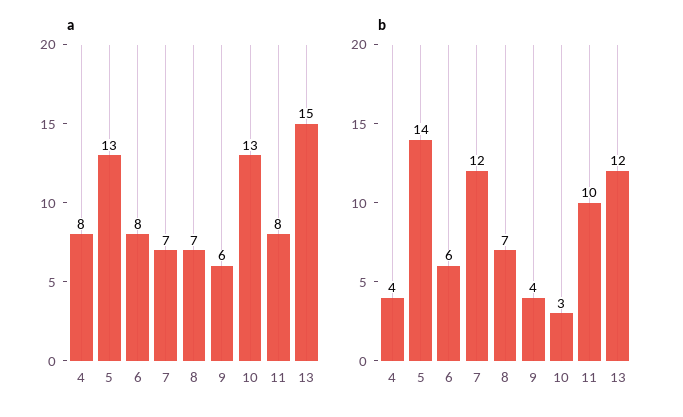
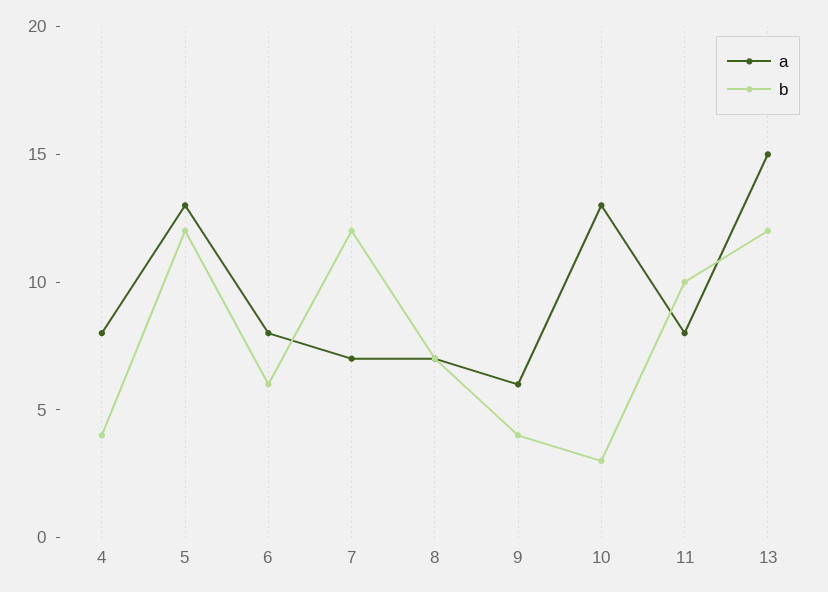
b, 5: 14 -> 12

